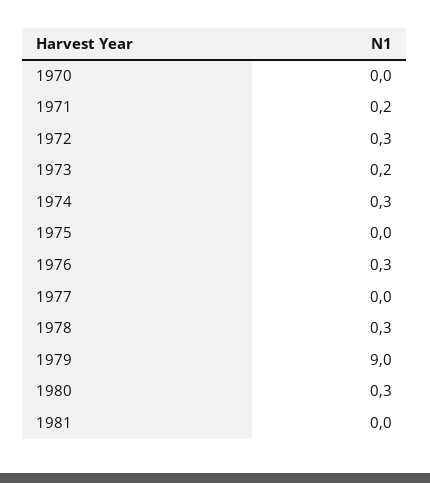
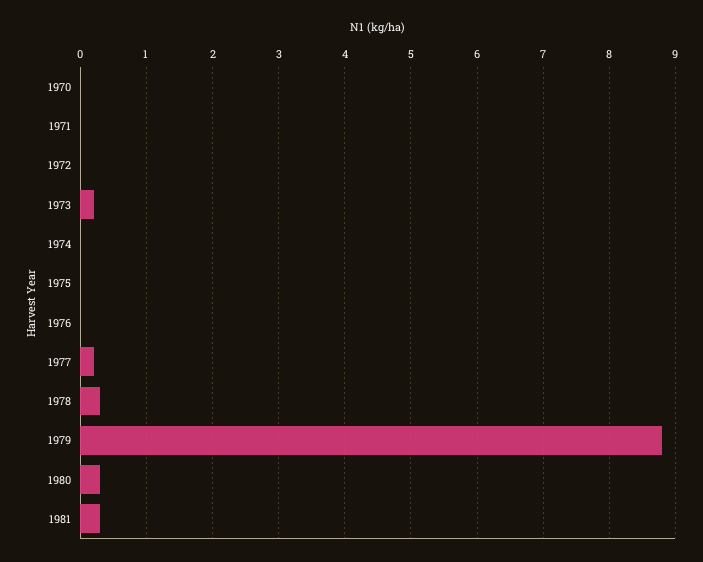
1971: 0.2 -> 0
1972: 0.3 -> 0
1974: 0.3 -> 0
1976: 0.3 -> 0
1977: 0 -> 0.2
1979: 9 -> 8.8
1981: 0 -> 0.3

